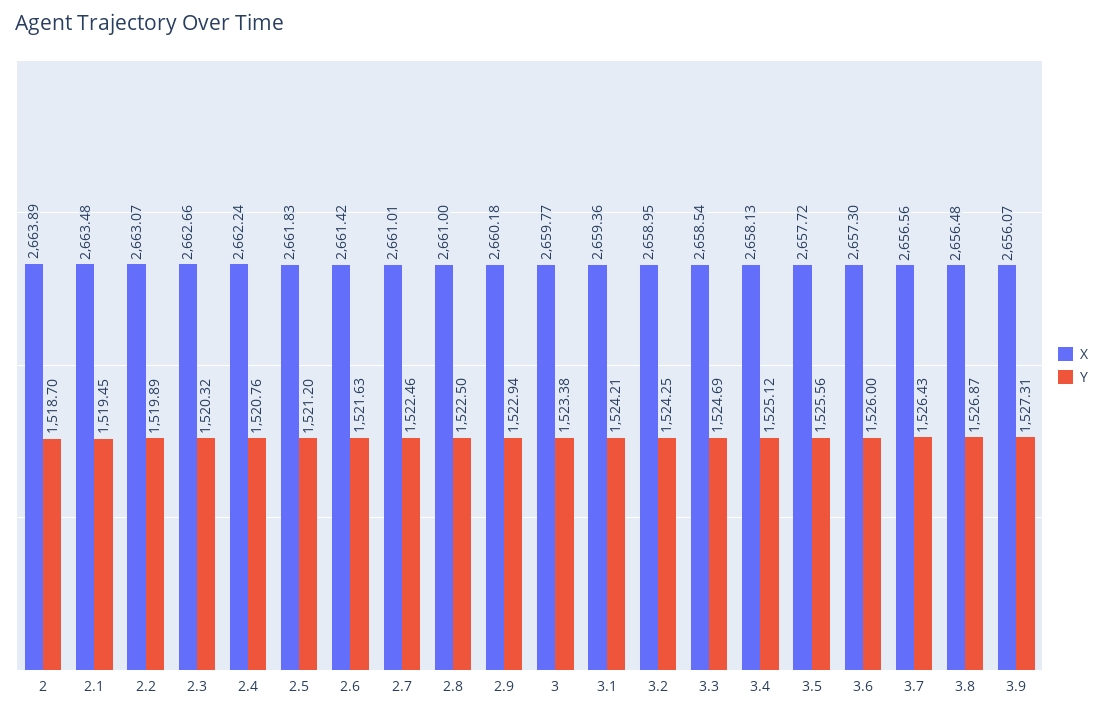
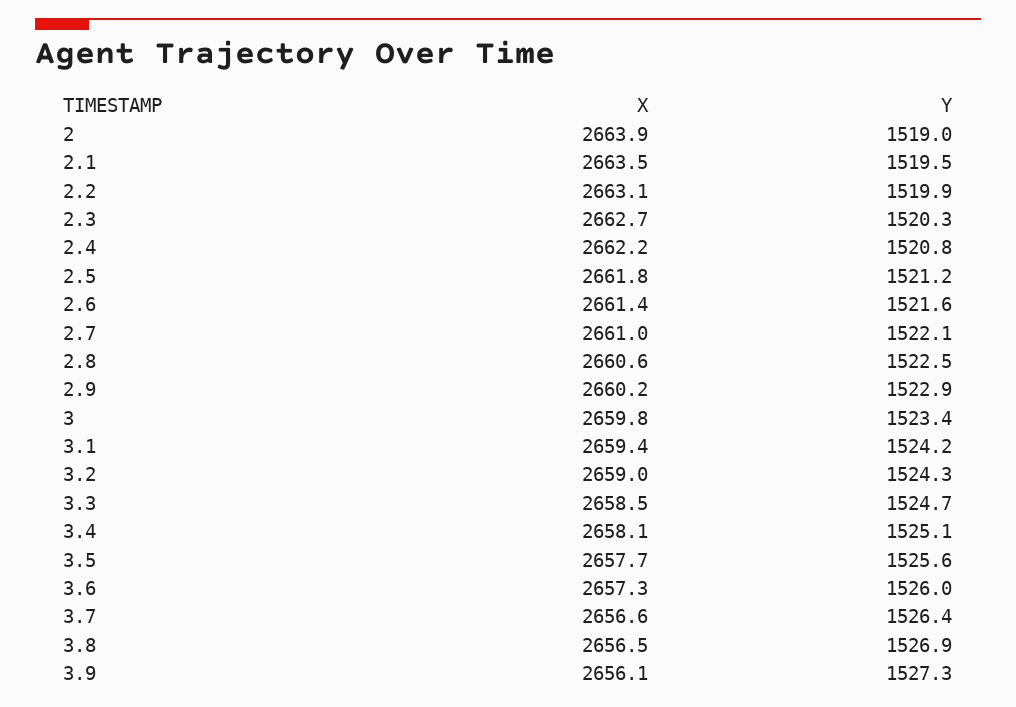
Y, 2: 1518.7 -> 1519
Y, 2.7: 1522.46 -> 1522.1
X, 2.8: 2661 -> 2660.6

